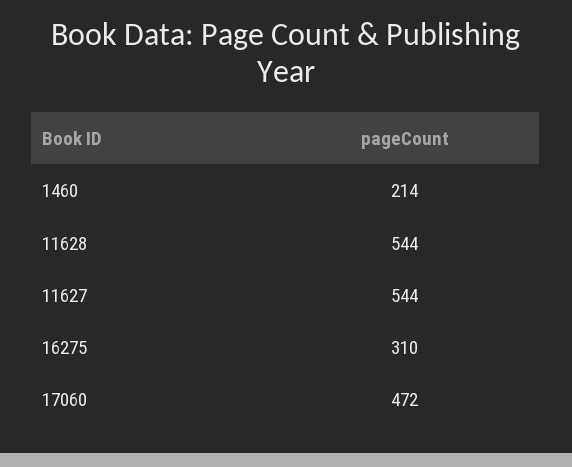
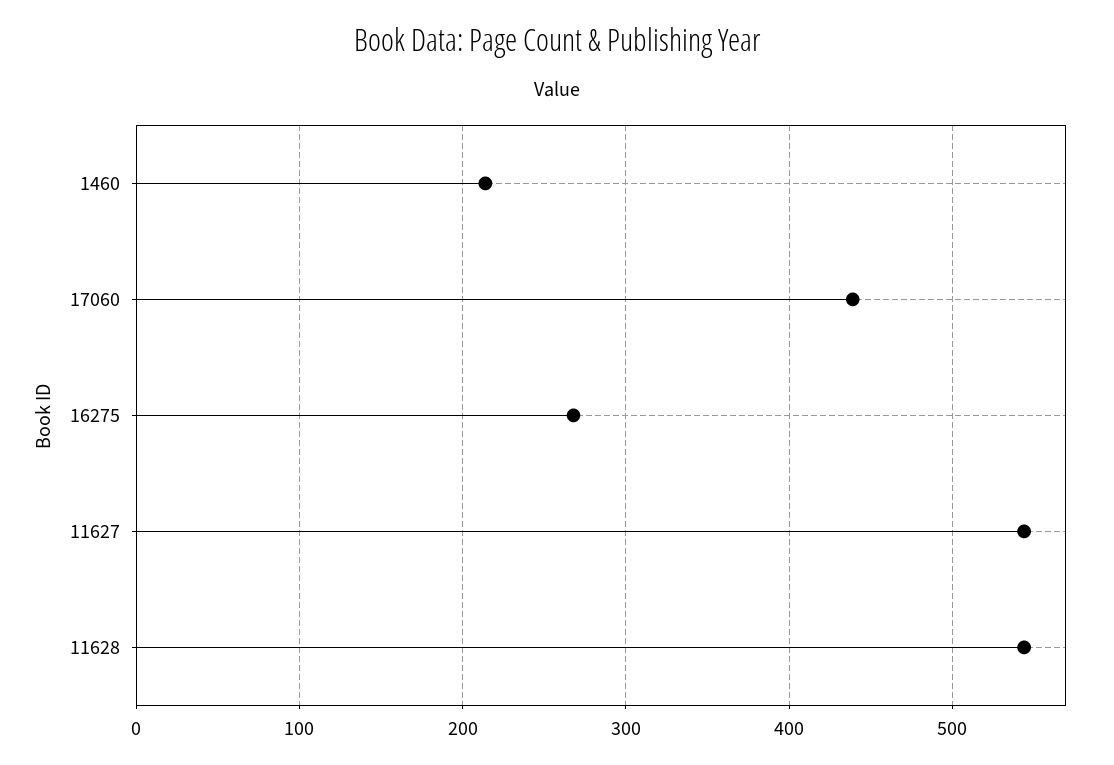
16275: 310 -> 270
17060: 472 -> 440

